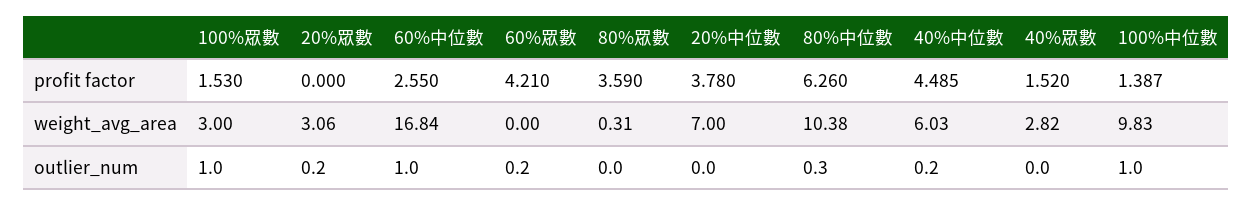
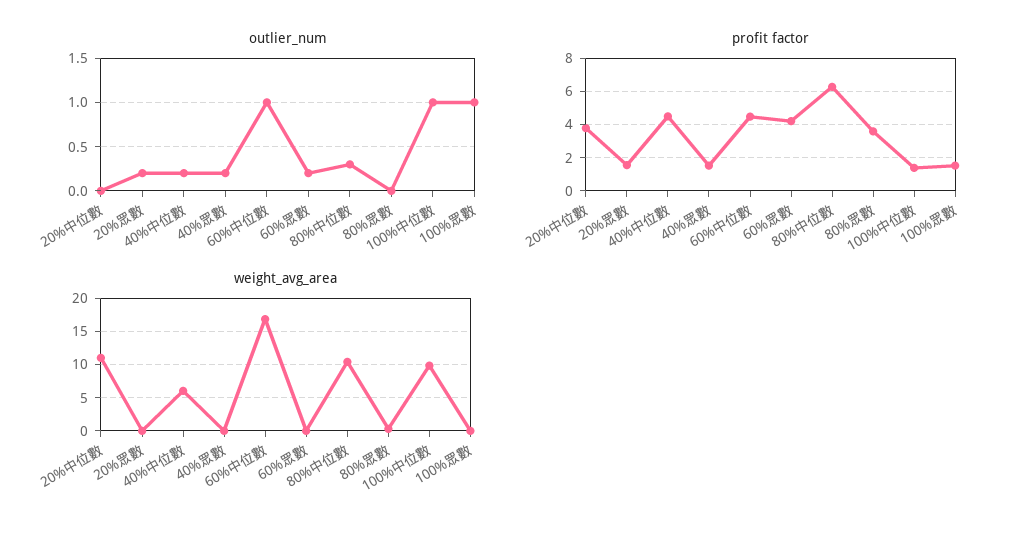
profit factor, 20%眾數: 0 -> 1.5
profit factor, 60%中位數: 2.55 -> 4.5
weight_avg_area, 100%眾數: 3 -> 0
weight_avg_area, 20%眾數: 3.06 -> 0
weight_avg_area, 20%中位數: 7 -> 11
weight_avg_area, 40%眾數: 2.82 -> 0
outlier_num, 40%眾數: 0 -> 0.2

